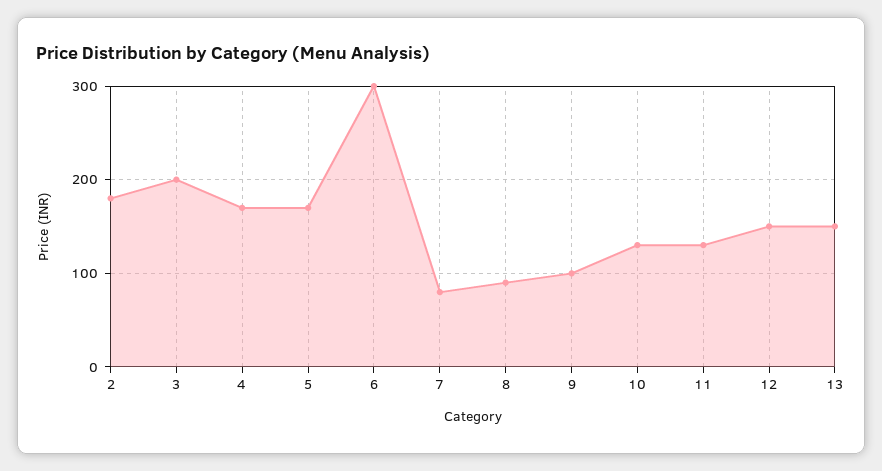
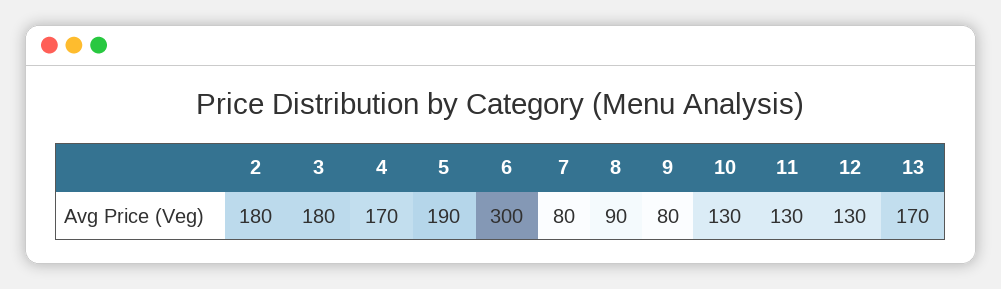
3: 200 -> 180
5: 170 -> 190
9: 100 -> 80
12: 150 -> 130
13: 150 -> 170

